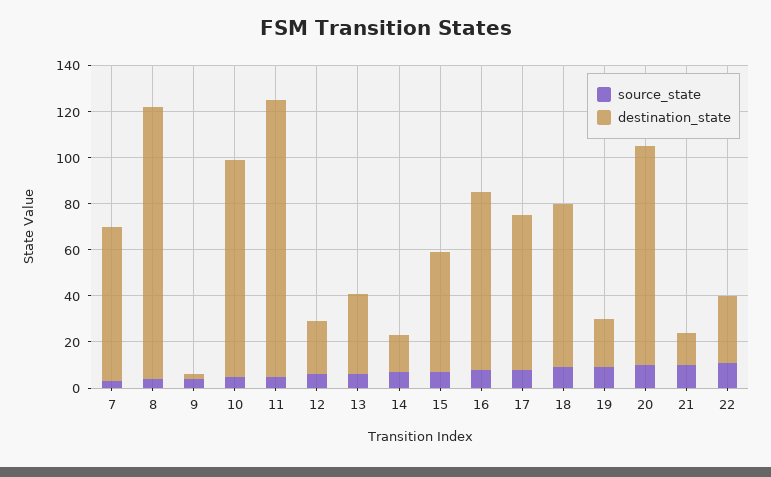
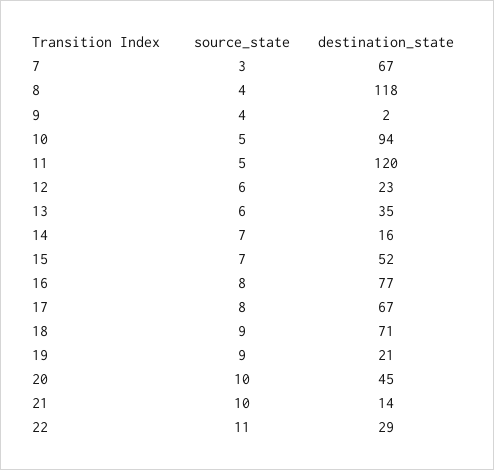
destination_state, 20: 95 -> 45

